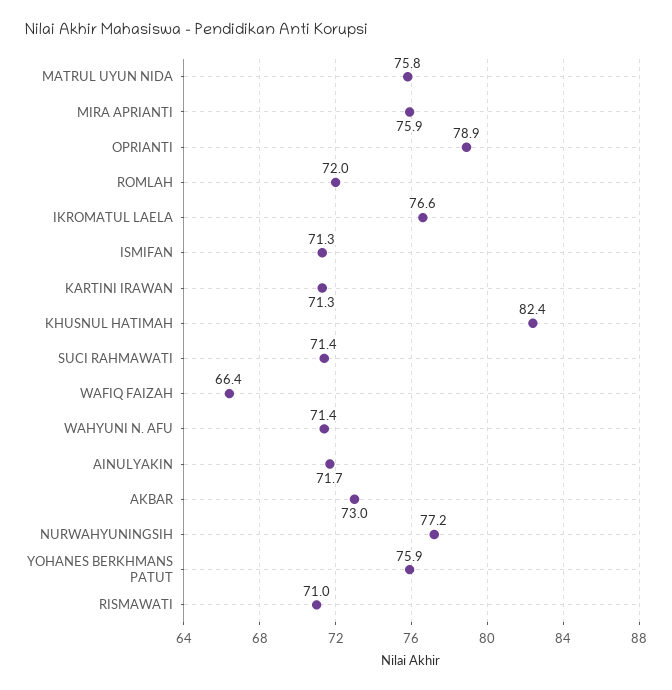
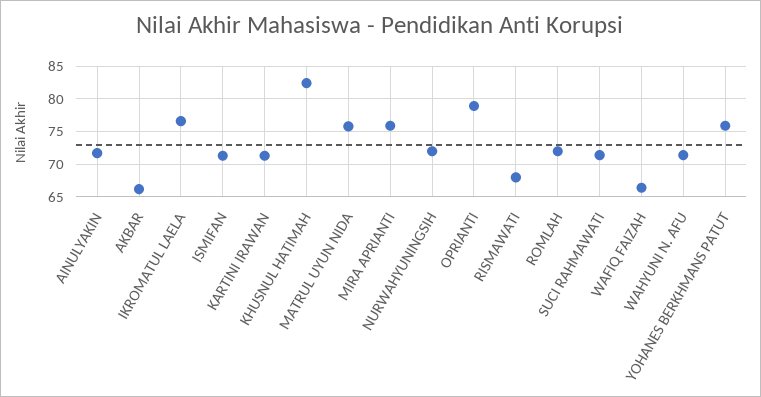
AKBAR: 73 -> 66
NURWAHYUNINGSIH: 77.2 -> 72
RISMAWATI: 71 -> 68

